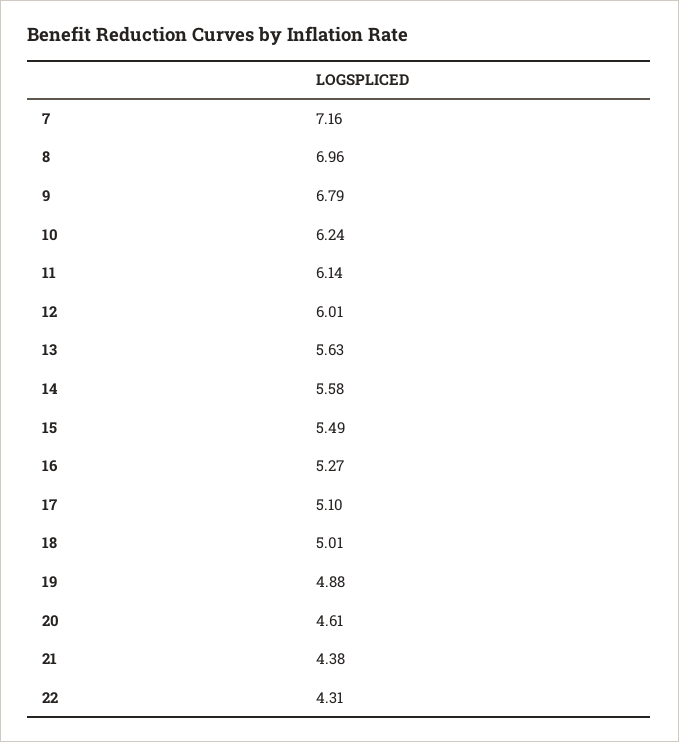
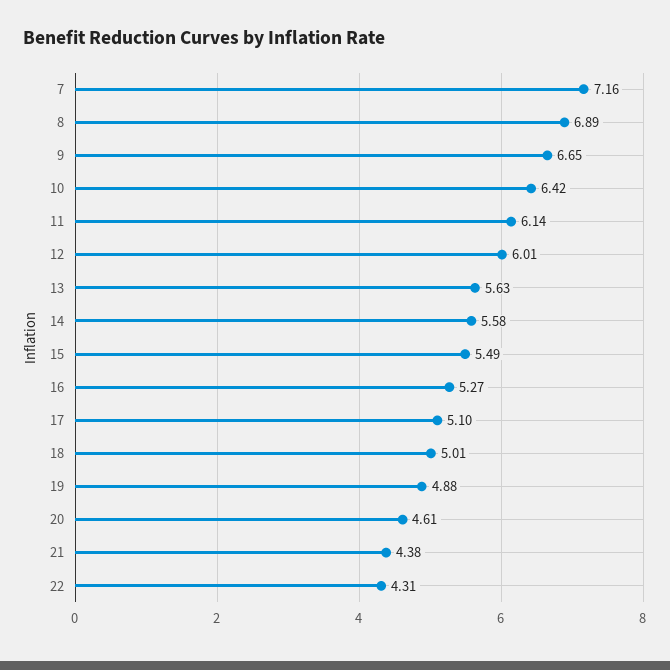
8: 6.96 -> 6.89
9: 6.79 -> 6.65
10: 6.24 -> 6.42

